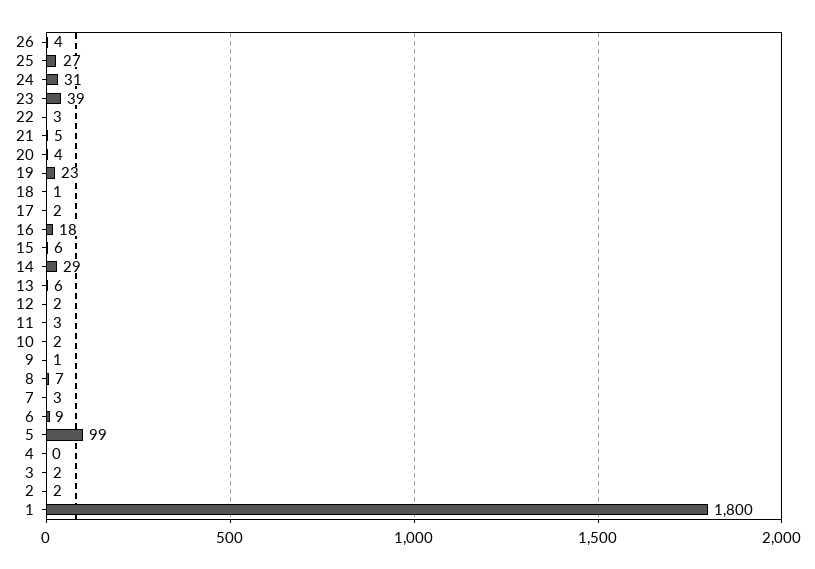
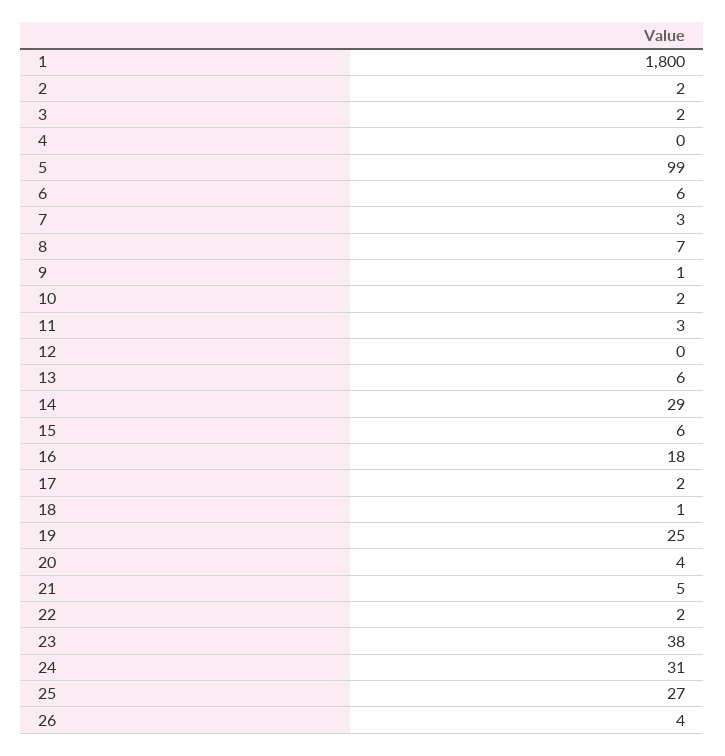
23: 39 -> 38
22: 3 -> 2
19: 23 -> 25
12: 2 -> 0
6: 9 -> 6

